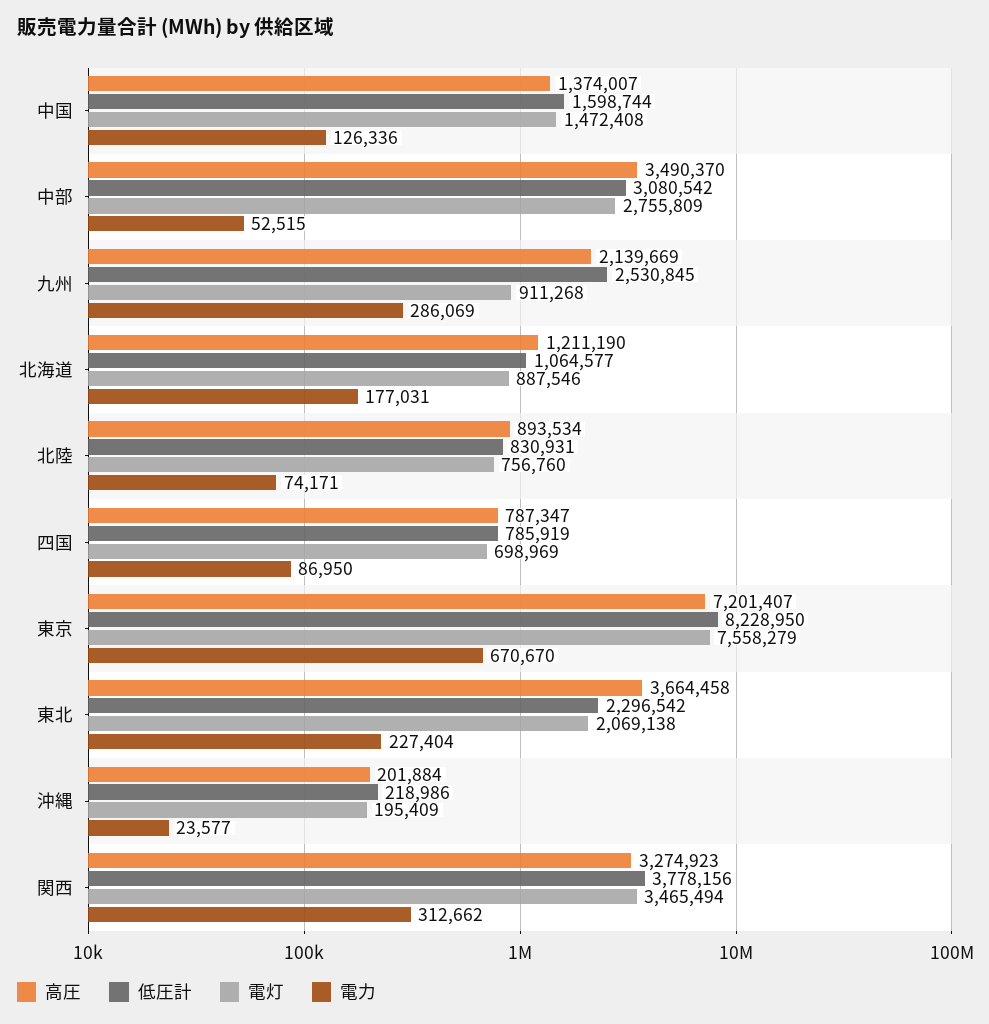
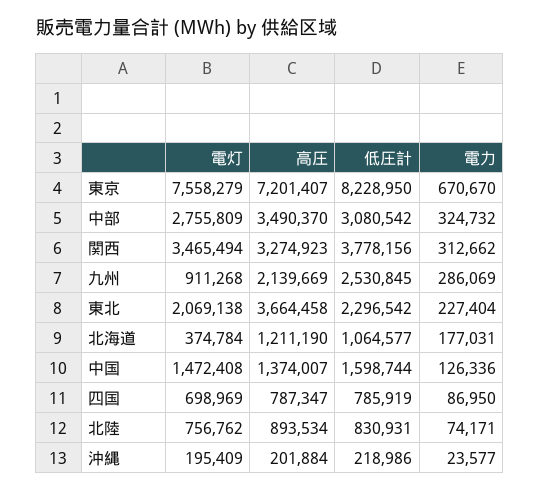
電力, 中部: 52515 -> 324732
電灯, 北海道: 887546 -> 374784
電灯, 北陸: 756760 -> 756762

